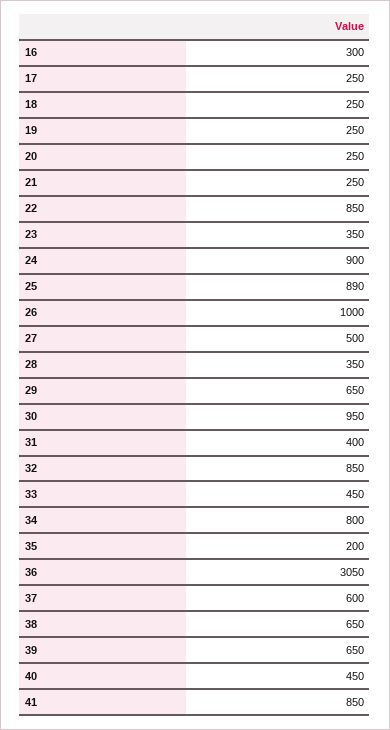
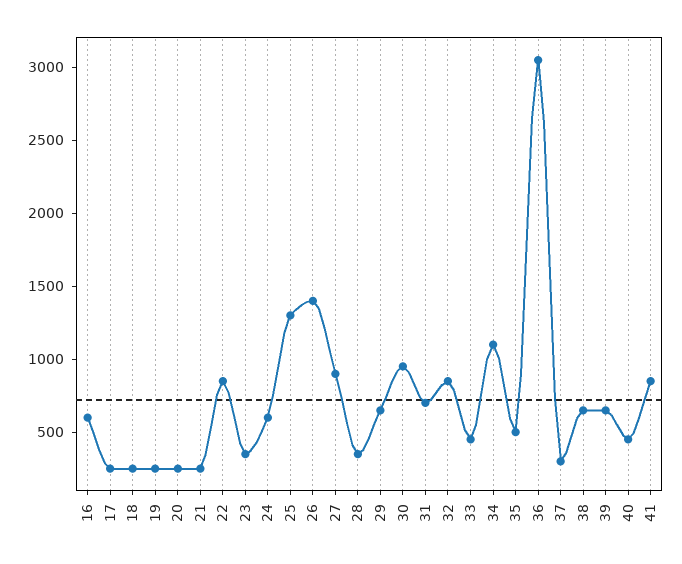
16: 300 -> 600
24: 900 -> 600
25: 890 -> 1300
26: 1000 -> 1400
27: 500 -> 900
31: 400 -> 700
34: 800 -> 1100
35: 200 -> 500
37: 600 -> 300

